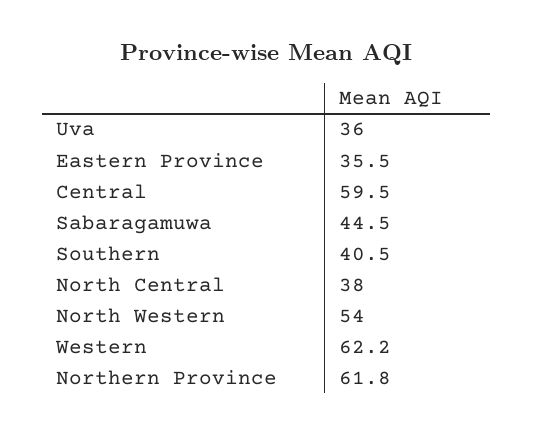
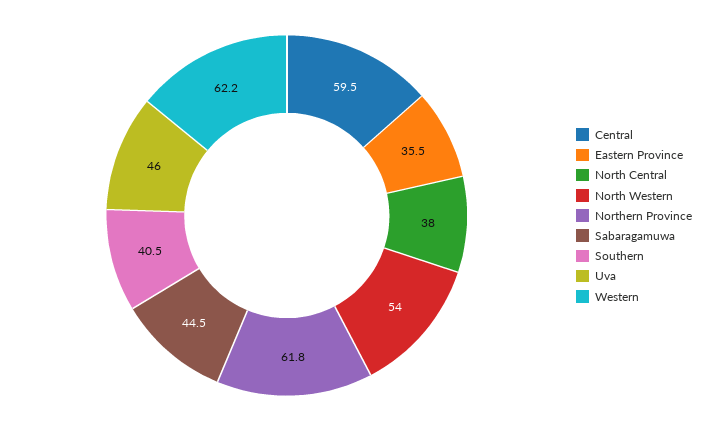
Uva: 36 -> 46

